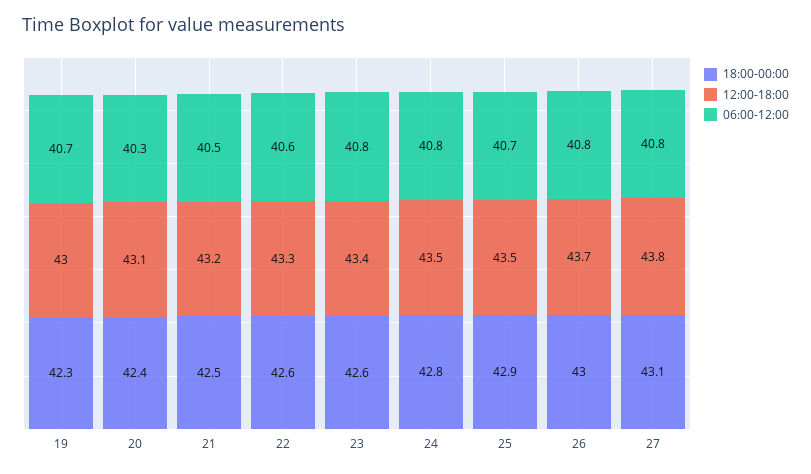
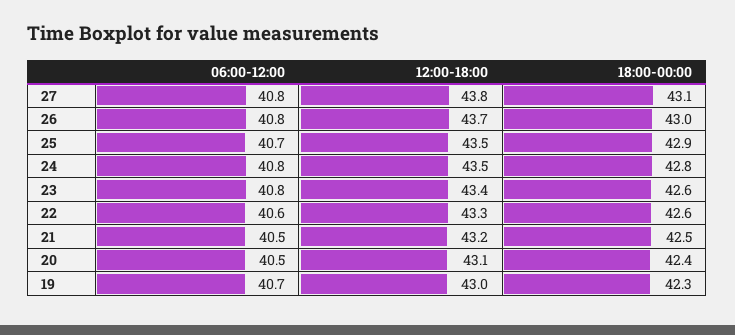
06:00-12:00, 20: 40.3 -> 40.5

